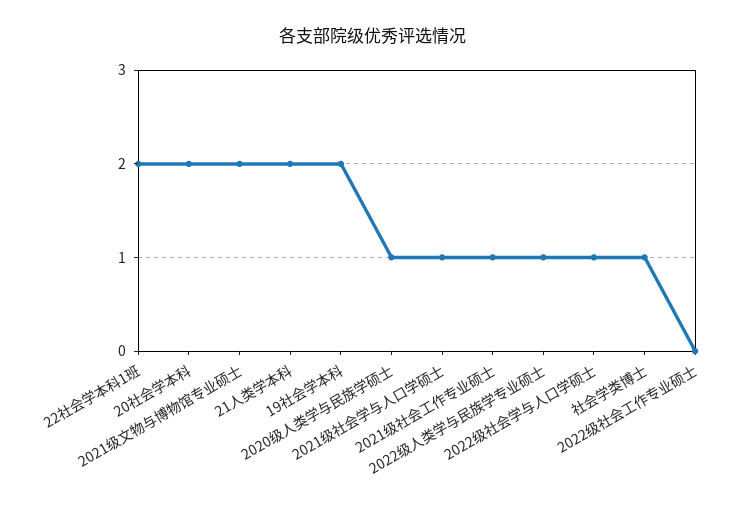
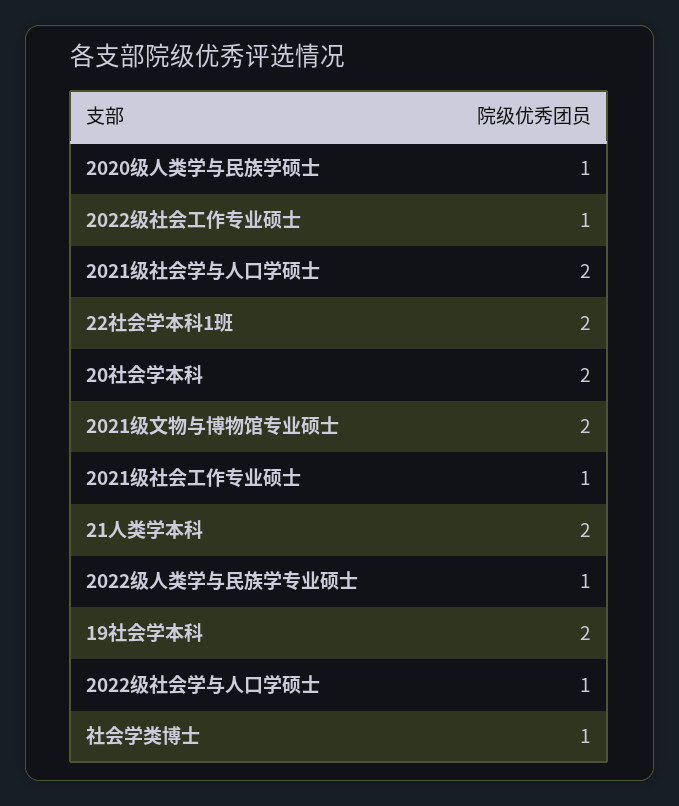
2021级社会学与人口学硕士: 1 -> 2
2022级社会工作专业硕士: 0 -> 1

